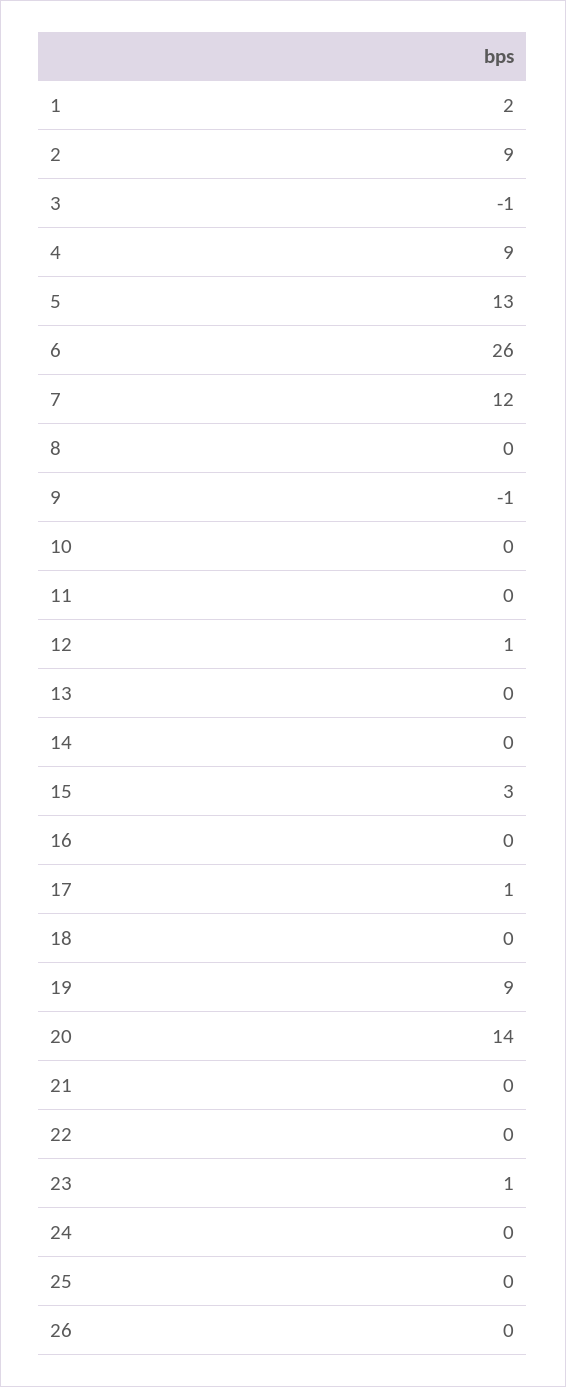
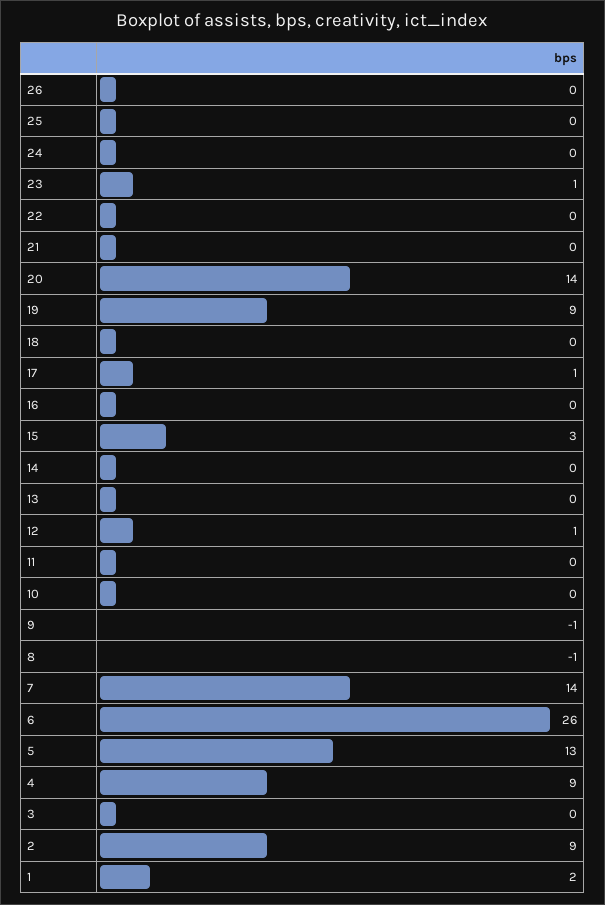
3: -1 -> 0
7: 12 -> 14
8: 0 -> -1

